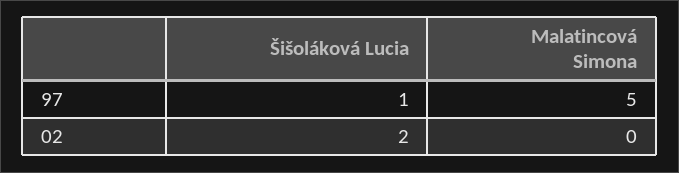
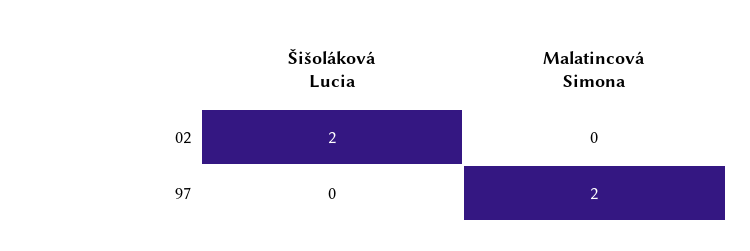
Šišoláková Lucia, 97: 1 -> 0
Malatincová Simona, 97: 5 -> 2

